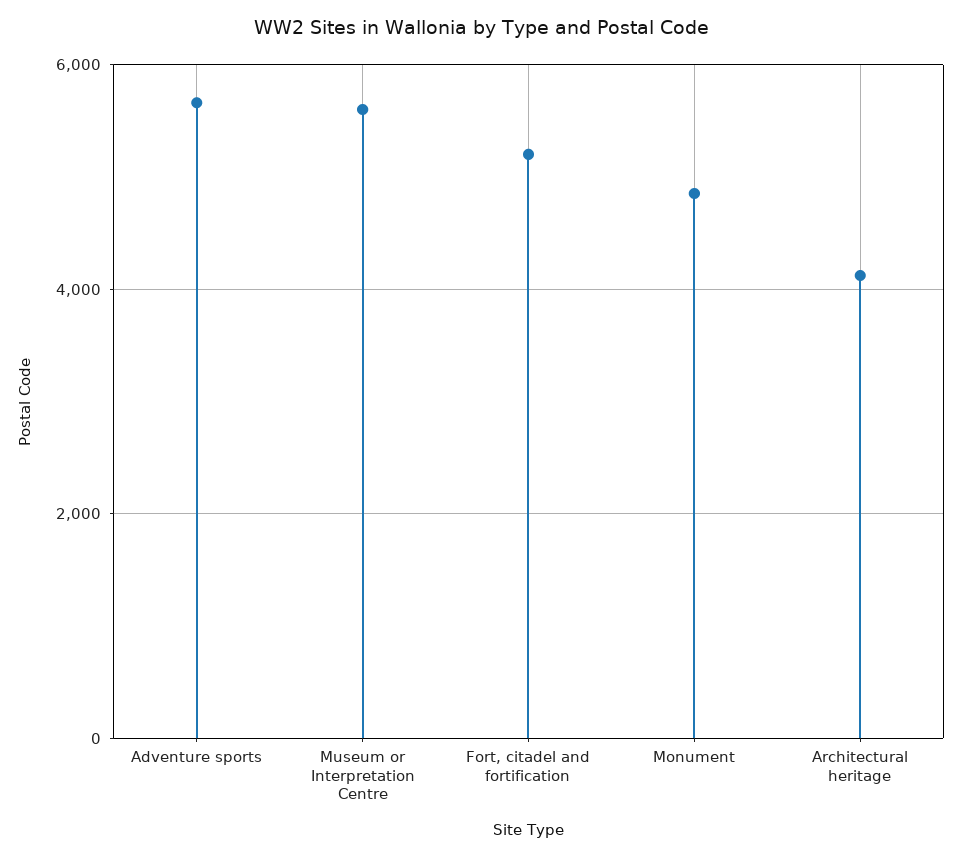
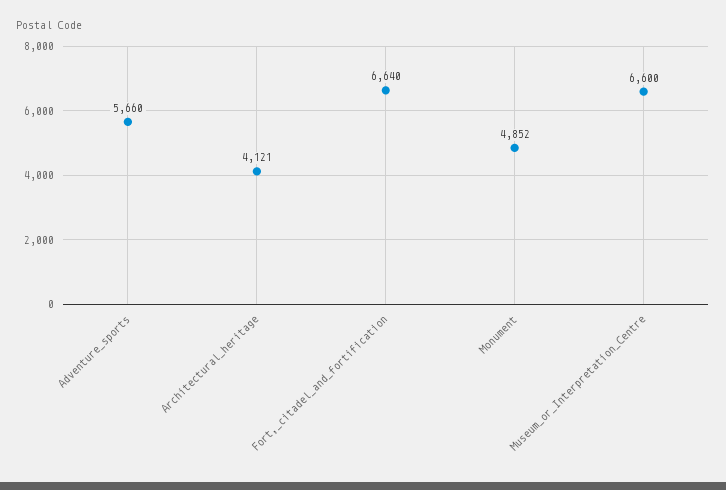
Museum or Interpretation Centre: 5600 -> 6600
Fort, citadel and fortification: 5200 -> 6640

